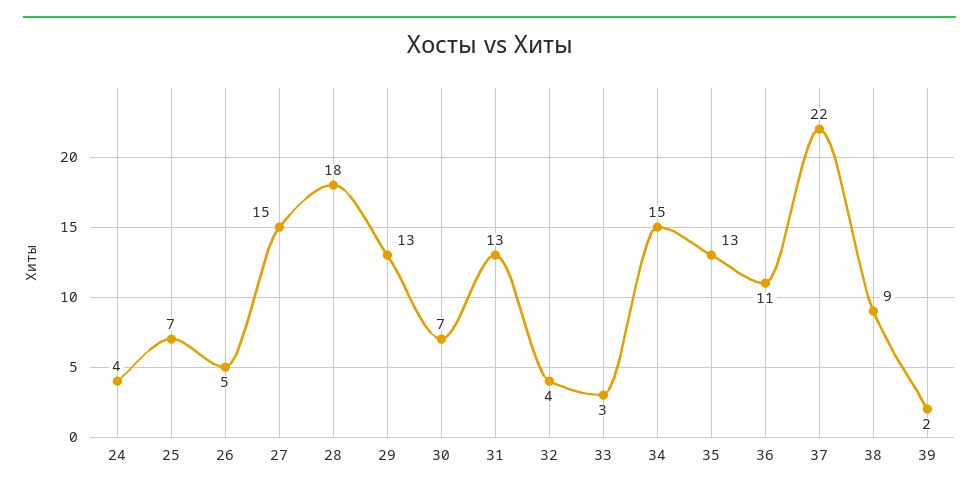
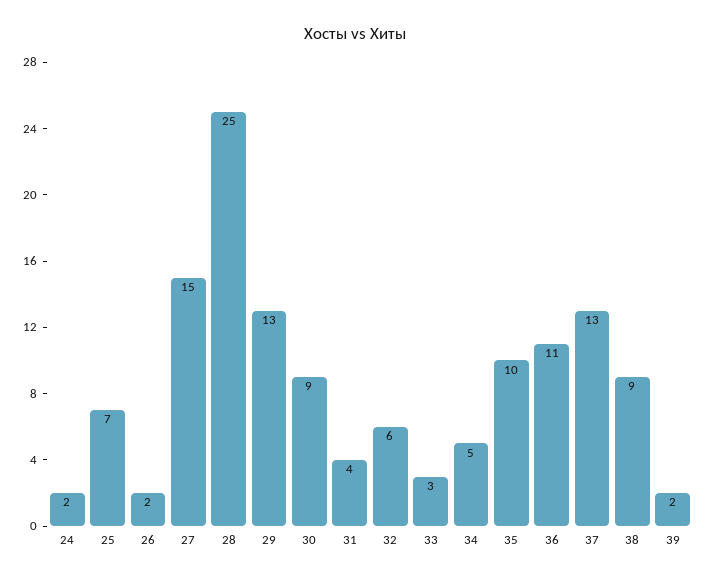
24: 4 -> 2
26: 5 -> 2
28: 18 -> 25
30: 7 -> 9
31: 13 -> 4
32: 4 -> 6
34: 15 -> 5
35: 13 -> 10
37: 22 -> 13

